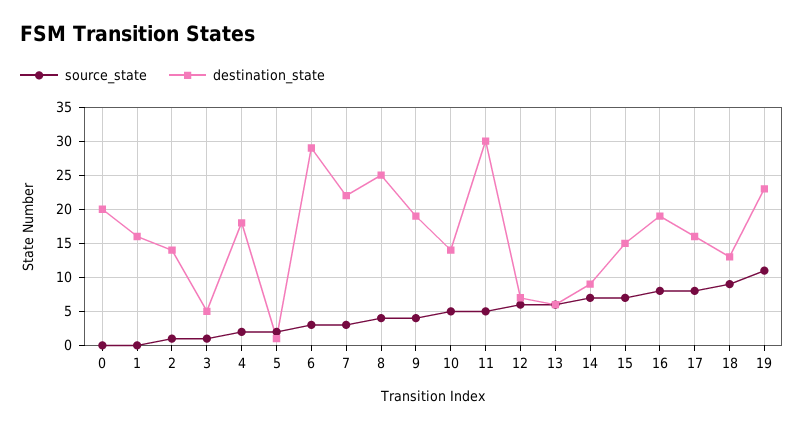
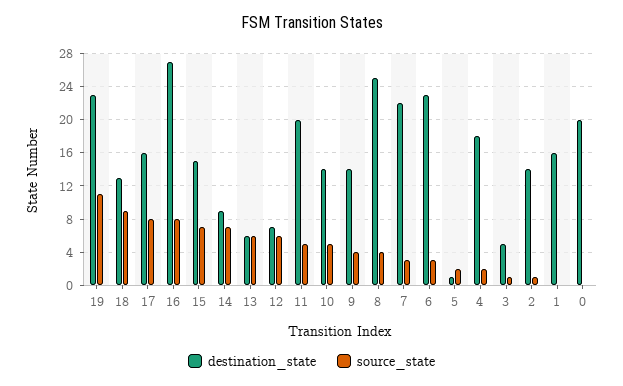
destination_state, 6: 29 -> 23
destination_state, 9: 19 -> 14
destination_state, 11: 30 -> 20
destination_state, 16: 19 -> 27

